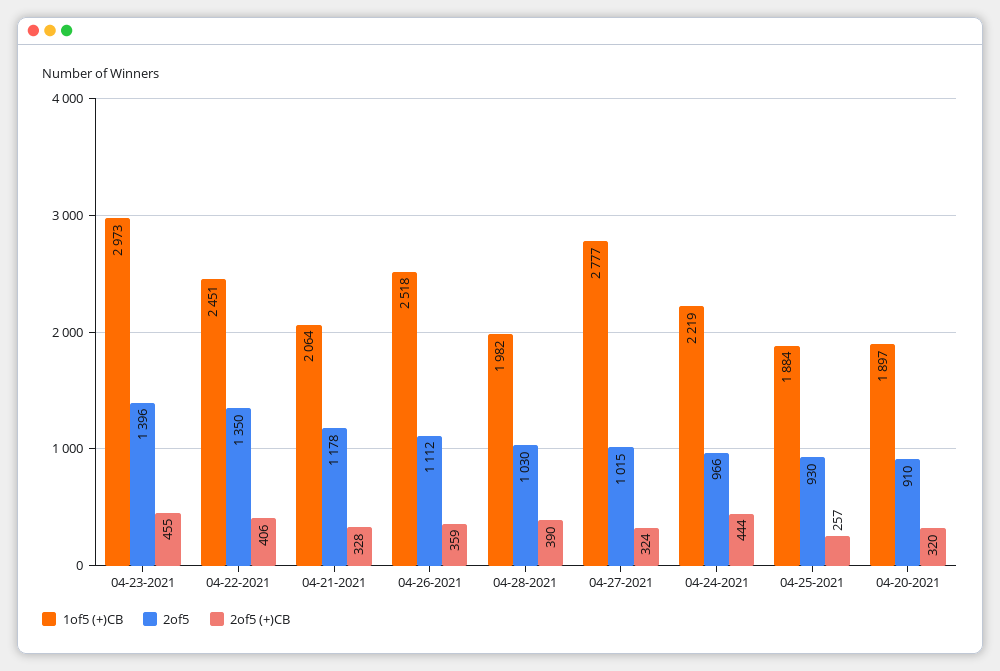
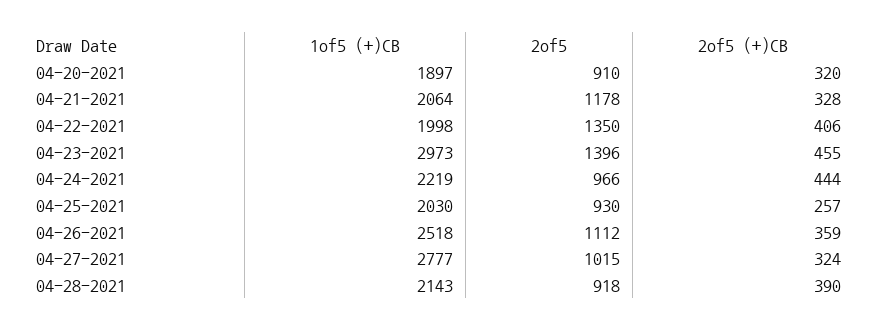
1of5 (+)CB, 04-22-2021: 2451 -> 1998
1of5 (+)CB, 04-28-2021: 1982 -> 2143
2of5, 04-28-2021: 1030 -> 918
1of5 (+)CB, 04-25-2021: 1884 -> 2030

